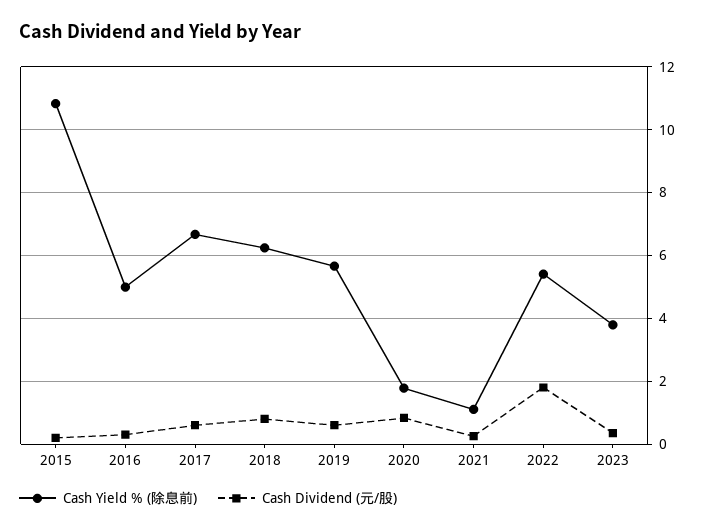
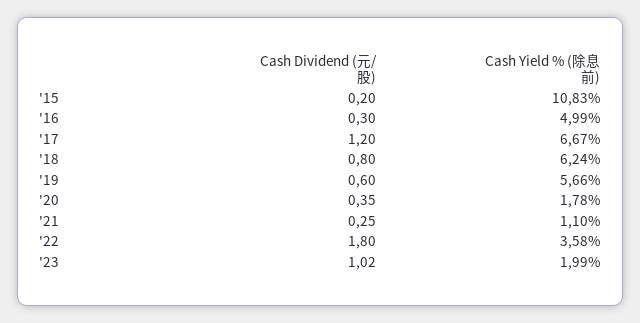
Cash Dividend (元/股), 2017: 0.6 -> 1.2
Cash Dividend (元/股), 2020: 0.8 -> 0.35
Cash Yield % (除息前), 2022: 5.4 -> 3.58
Cash Yield % (除息前), 2023: 3.8 -> 1.99
Cash Dividend (元/股), 2023: 0.4 -> 1.02

